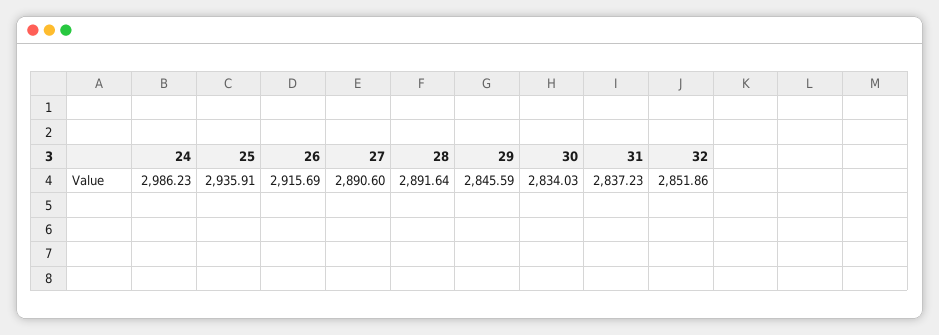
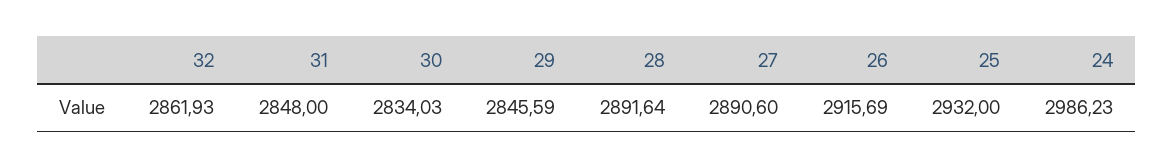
25: 2935.91 -> 2932
31: 2837.23 -> 2848
32: 2851.86 -> 2861.93

